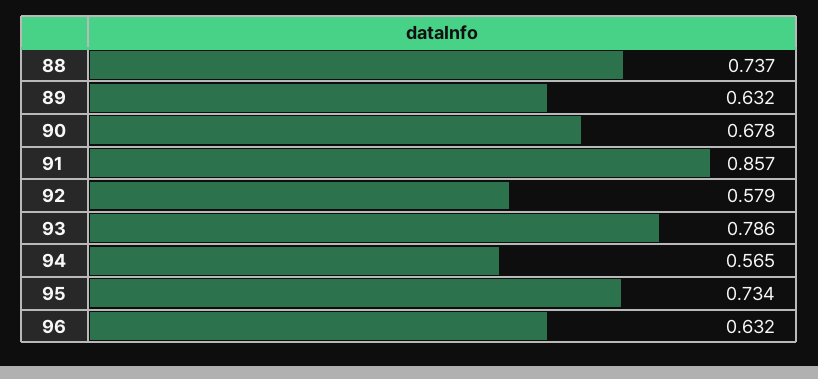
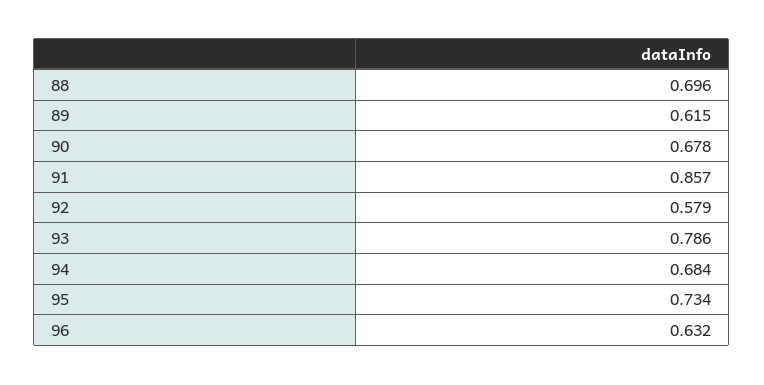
88: 0.737 -> 0.696
89: 0.632 -> 0.615
94: 0.565 -> 0.684

